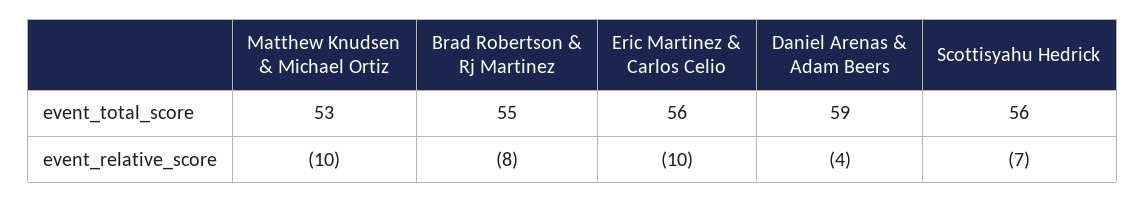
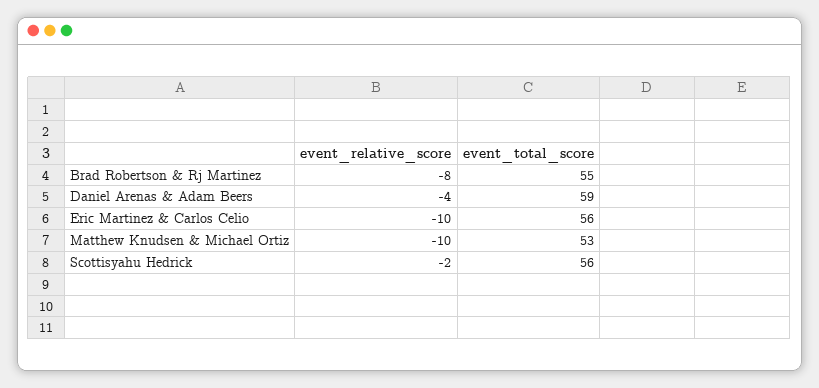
Scottisyahu Hedrick, event_relative_score: -7 -> -2

